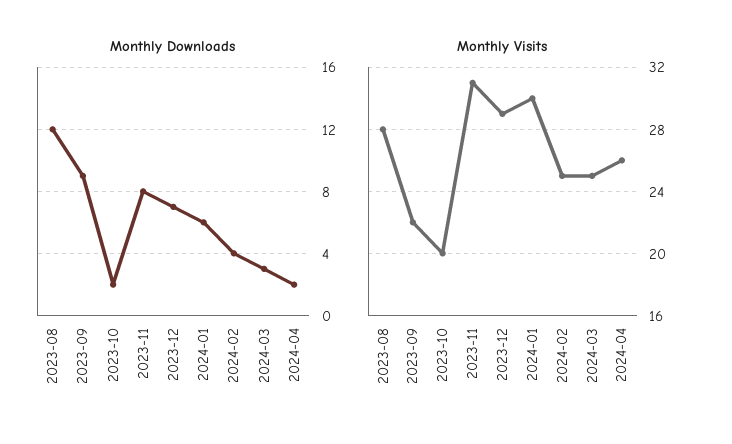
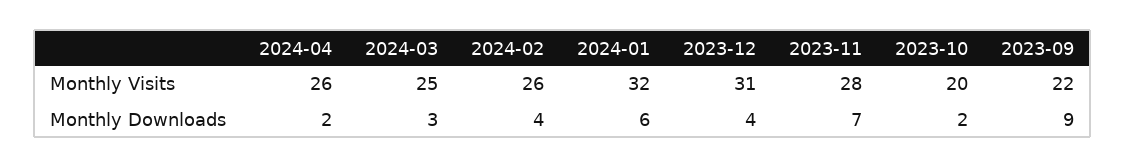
Monthly Downloads, 2023-08: 12 -> none
Monthly Downloads, 2023-11: 8 -> 7
Monthly Downloads, 2023-12: 7 -> 4
Monthly Visits, 2023-08: 28 -> none
Monthly Visits, 2023-11: 31 -> 28
Monthly Visits, 2023-12: 29 -> 31
Monthly Visits, 2024-01: 30 -> 32
Monthly Visits, 2024-02: 25 -> 26

